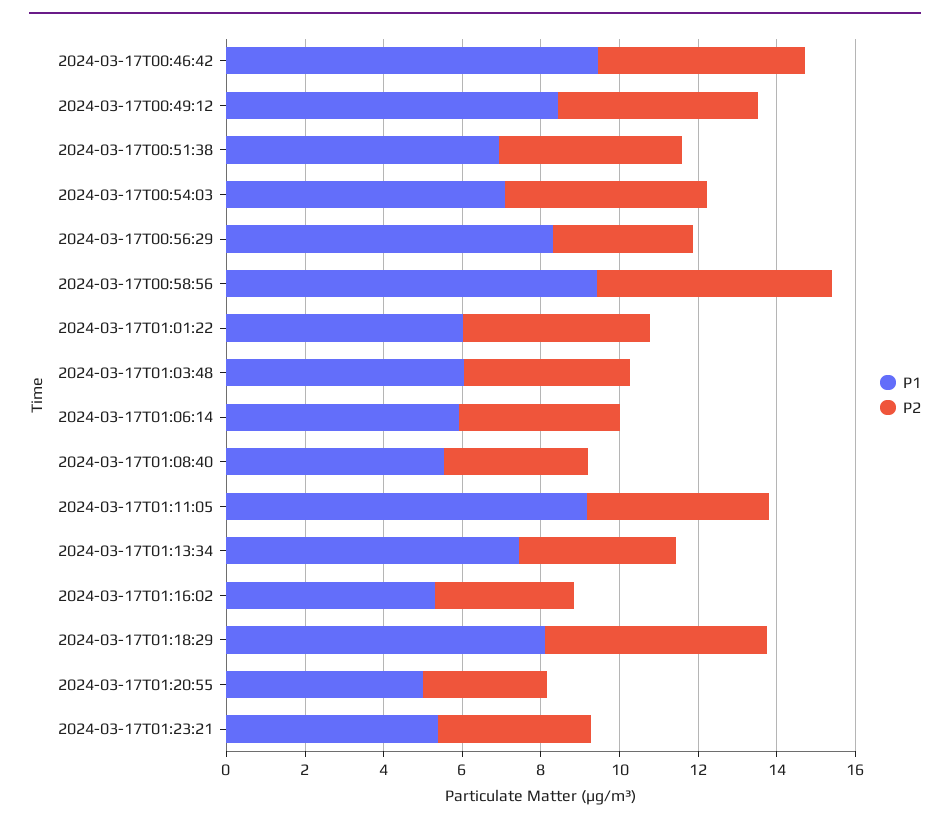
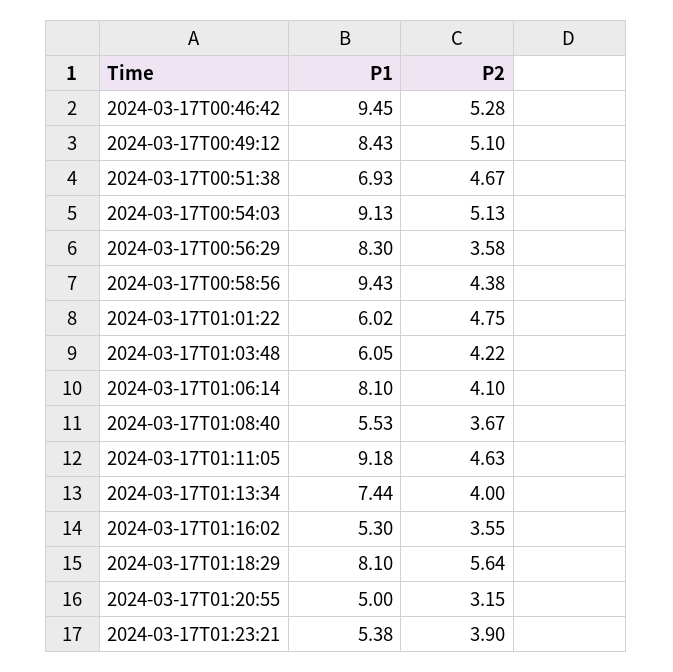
P1, 2024-03-17T00:54:03: 7 -> 9.13
P2, 2024-03-17T00:58:56: 6 -> 4.38
P1, 2024-03-17T01:06:14: 6 -> 8.1

